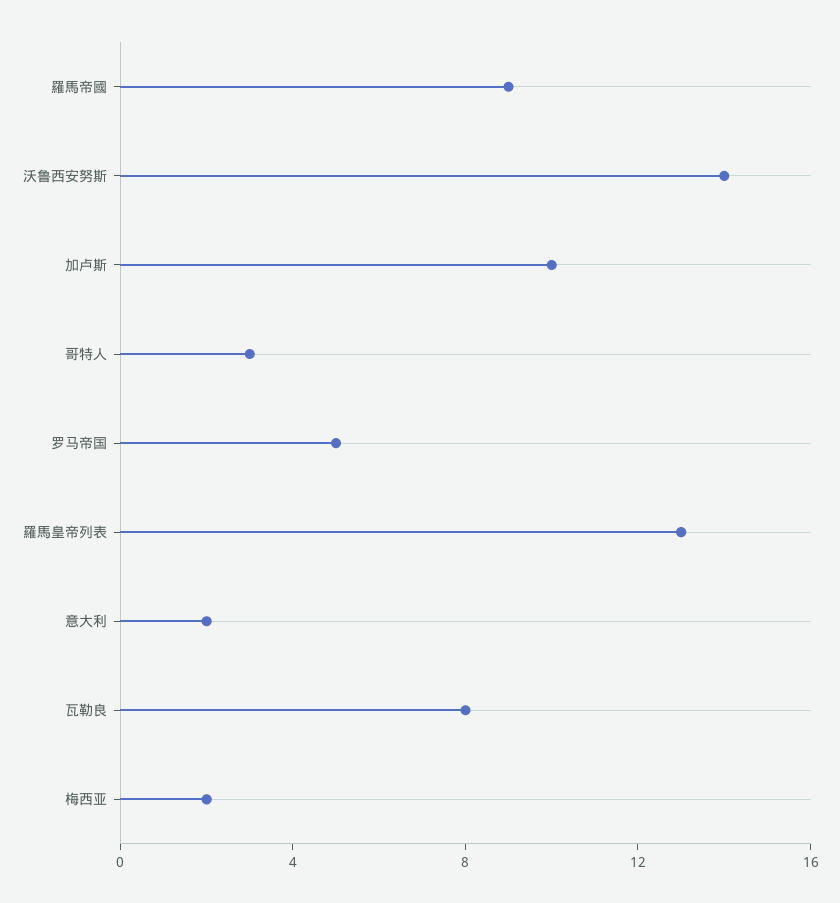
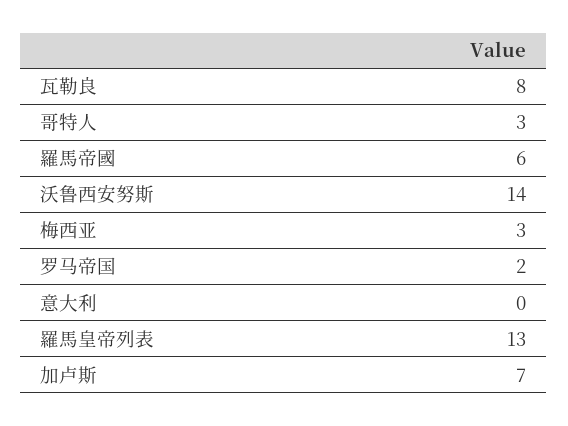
羅馬帝國: 9 -> 6
加卢斯: 10 -> 7
罗马帝国: 5 -> 2
意大利: 2 -> 0
梅西亚: 2 -> 3

